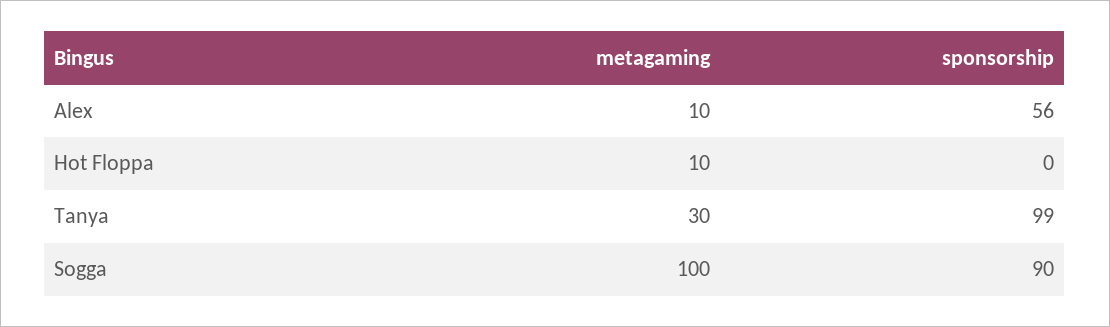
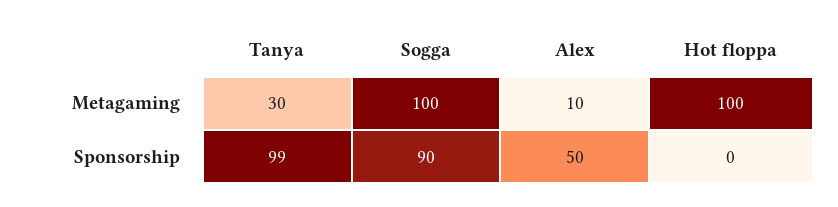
sponsorship, Alex: 56 -> 50
metagaming, Hot Floppa: 10 -> 100

